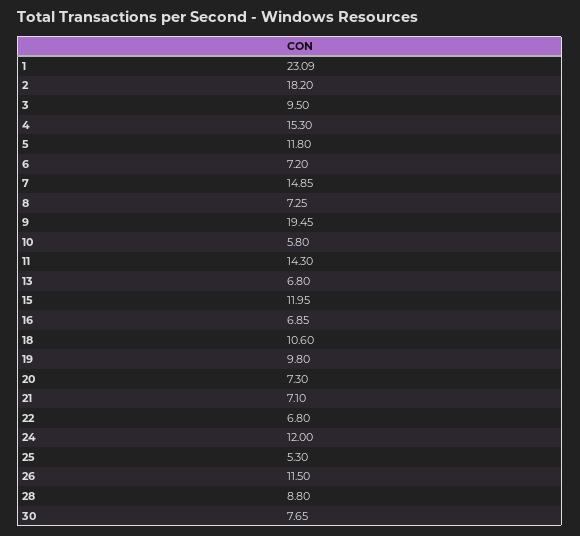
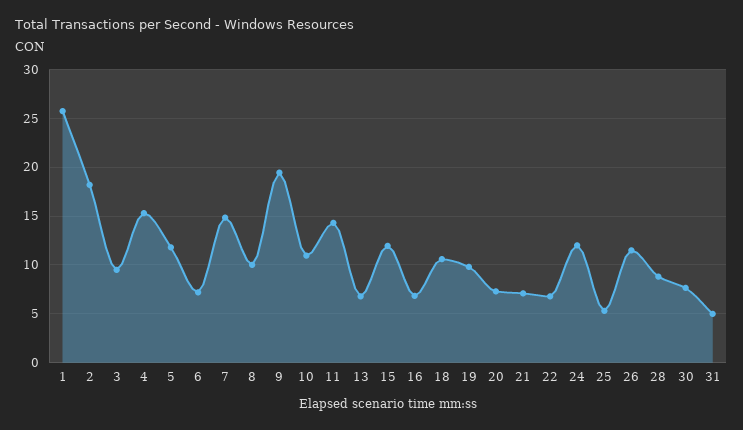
1: 23.09 -> 26
8: 7.25 -> 10
10: 5.8 -> 11
31: none -> 5

